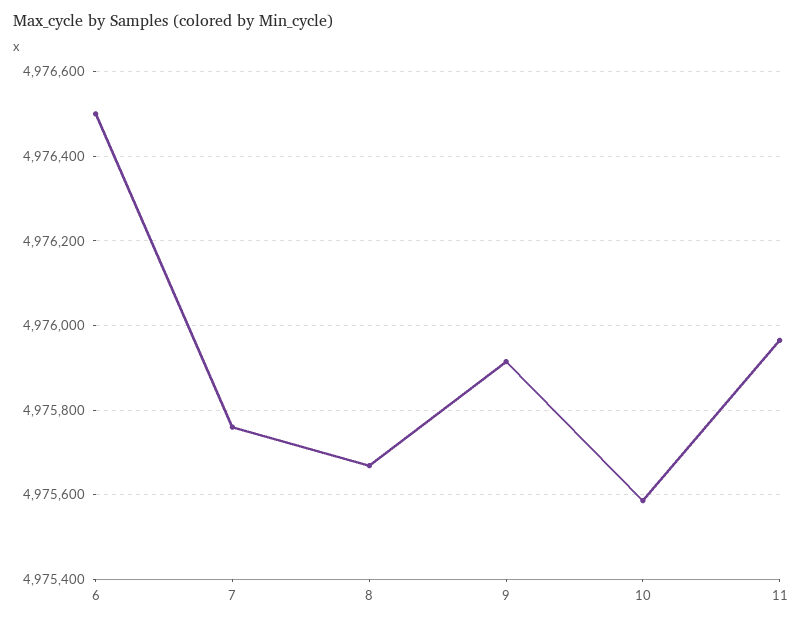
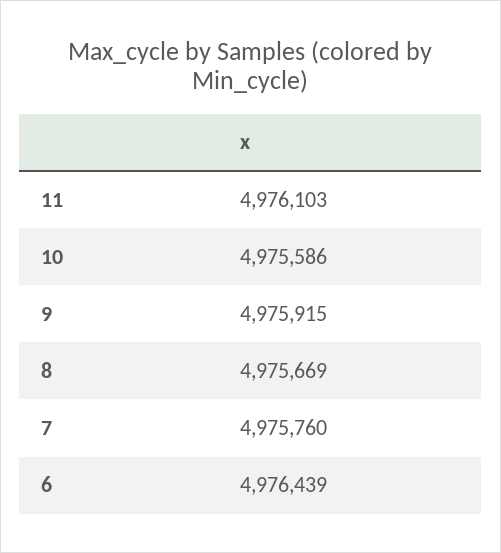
6: 4976500 -> 4976439
11: 4975960 -> 4976103

